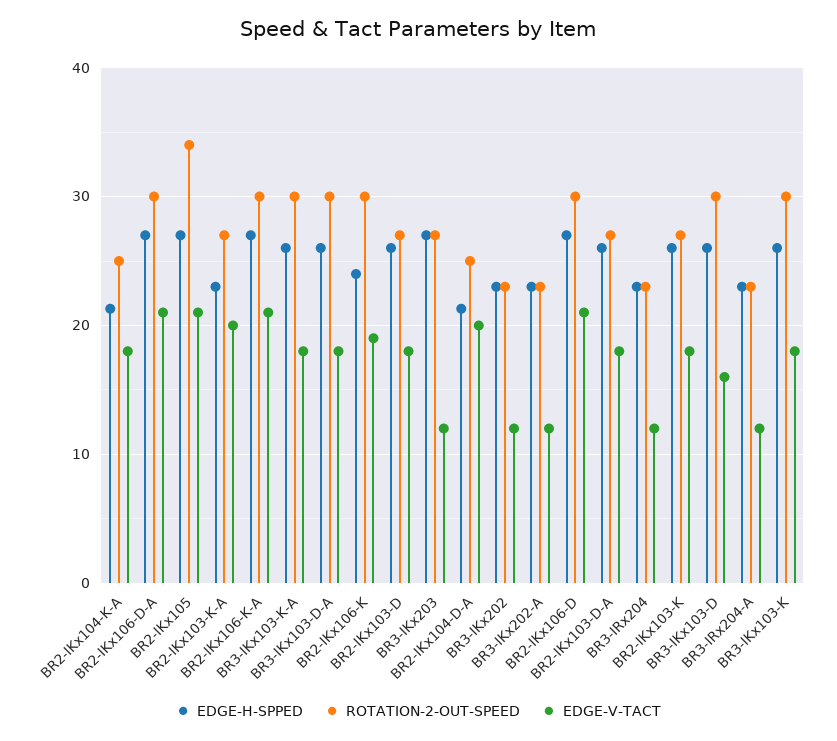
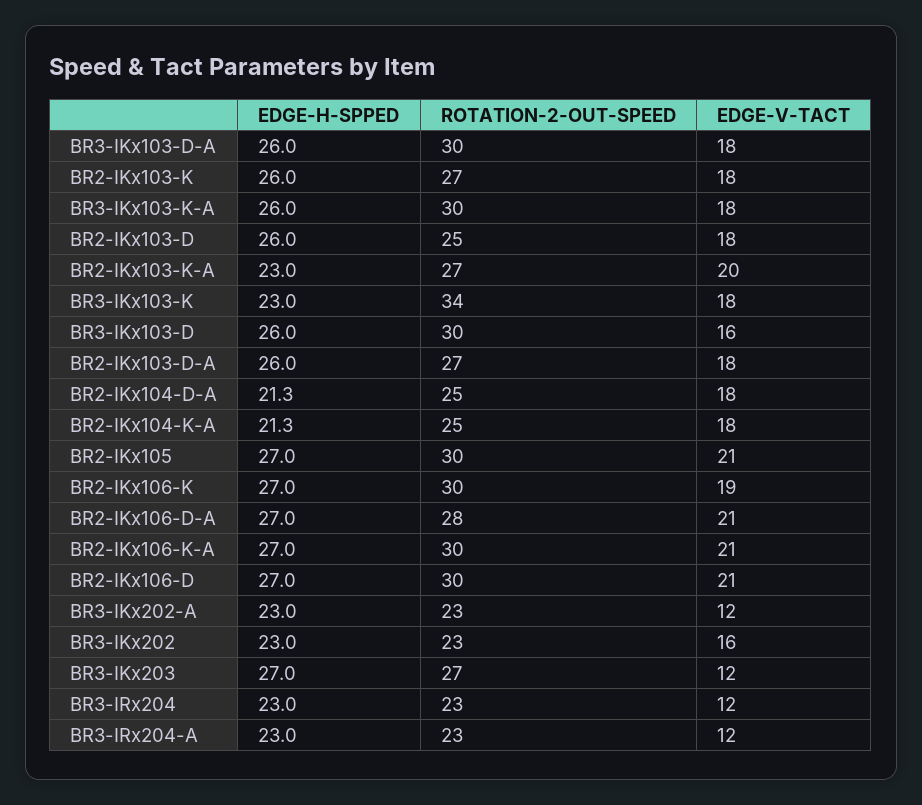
ROTATION-2-OUT-SPEED, BR2-IKx106-D-A: 30 -> 28
ROTATION-2-OUT-SPEED, BR2-IKx105: 34 -> 30
EDGE-H-SPPED, BR2-IKx106-K: 24 -> 27
ROTATION-2-OUT-SPEED, BR2-IKx103-D: 27 -> 25
EDGE-V-TACT, BR2-IKx104-D-A: 20 -> 18
EDGE-V-TACT, BR3-IKx202: 12 -> 16
EDGE-H-SPPED, BR3-IKx103-K: 26 -> 23
ROTATION-2-OUT-SPEED, BR3-IKx103-K: 30 -> 34

